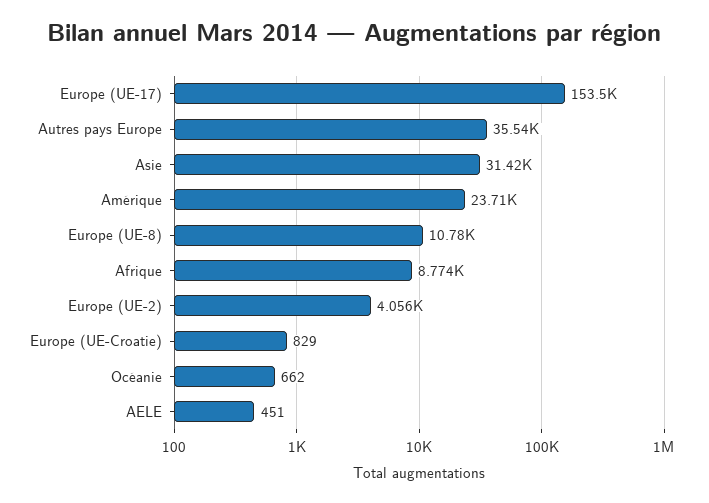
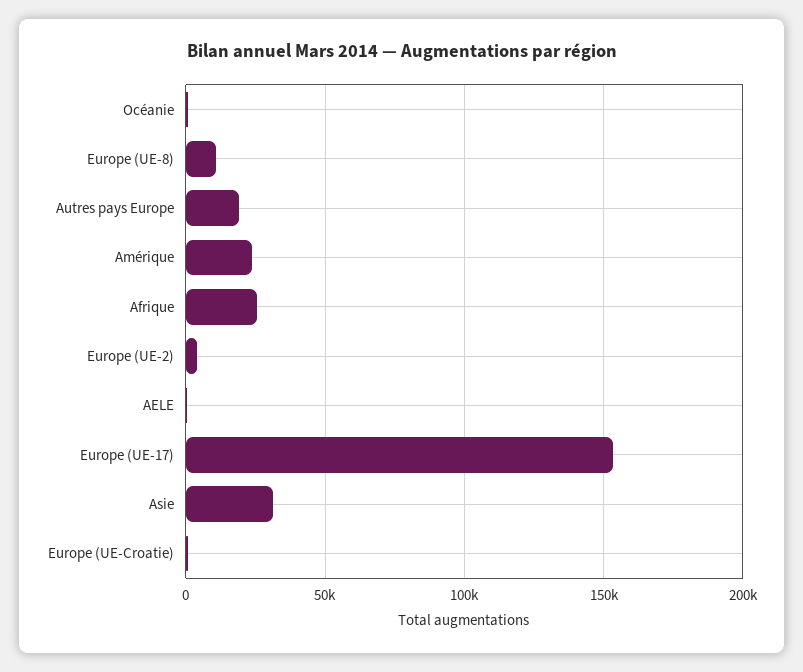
Autres pays Europe: 35540 -> 20000
Afrique: 8774 -> 25000

